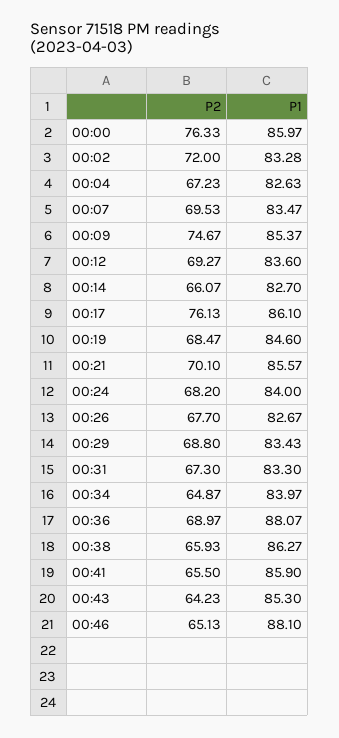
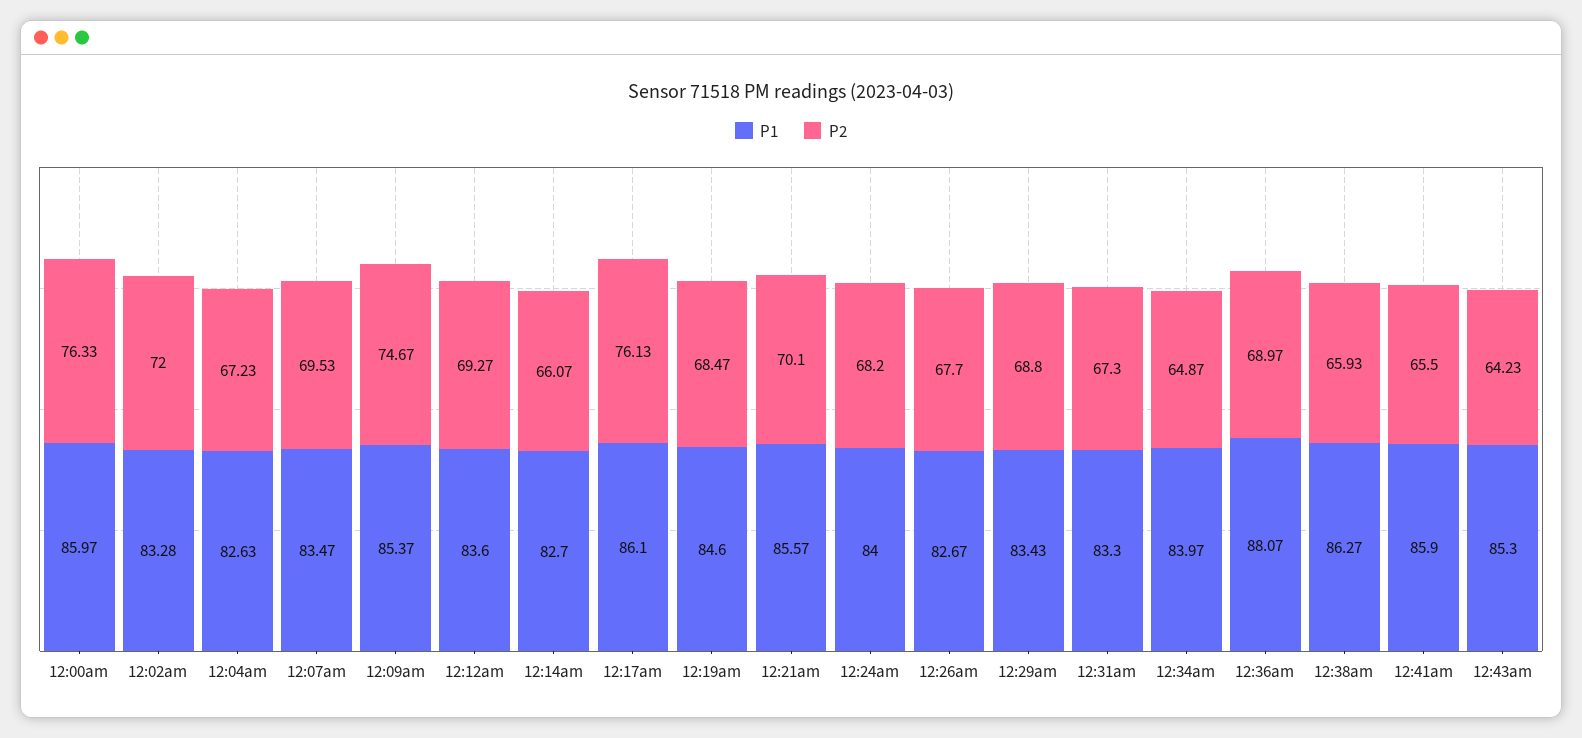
P2, 00:46: 65.13 -> none
P1, 00:46: 88.1 -> none

